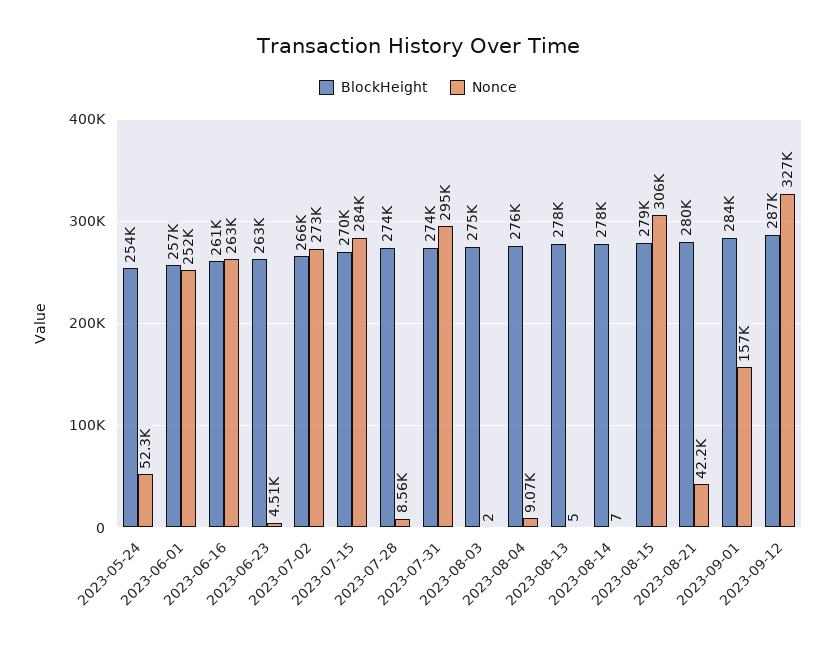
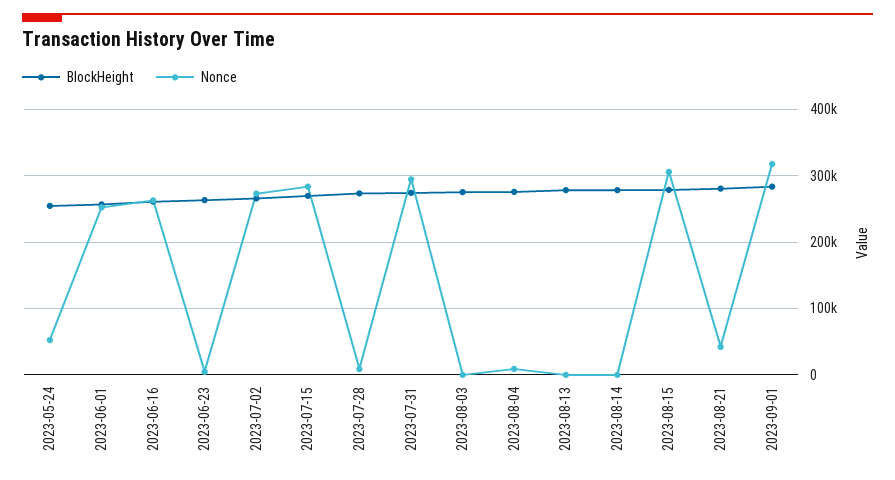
Nonce, 2023-09-01: 157000 -> 320000
BlockHeight, 2023-09-12: 287000 -> none
Nonce, 2023-09-12: 327000 -> none

